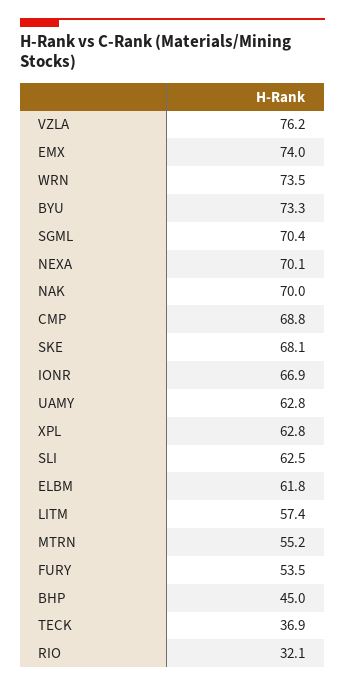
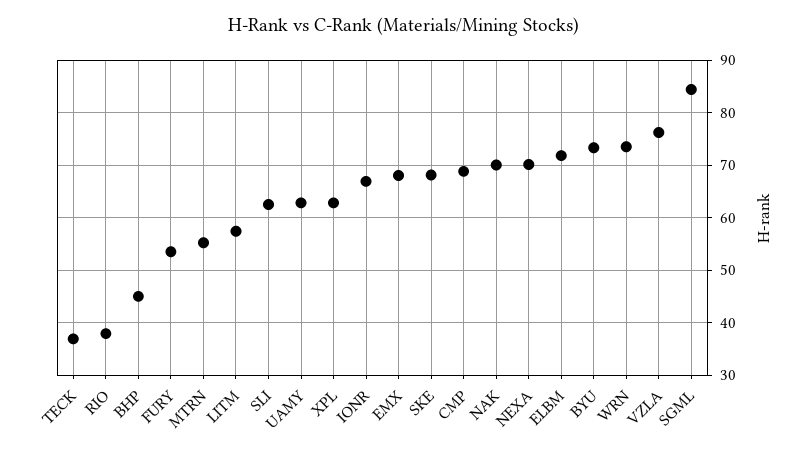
EMX: 74 -> 68
SGML: 70.4 -> 84
ELBM: 61.8 -> 72
RIO: 32.1 -> 38

